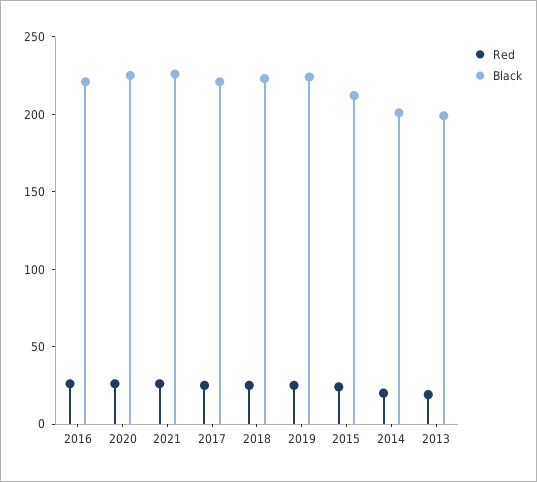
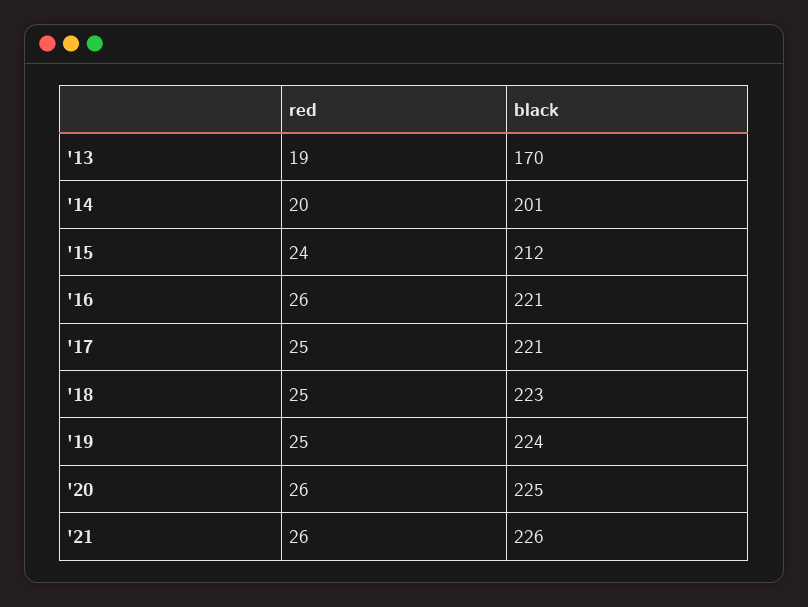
Black, 2013: 200 -> 170

